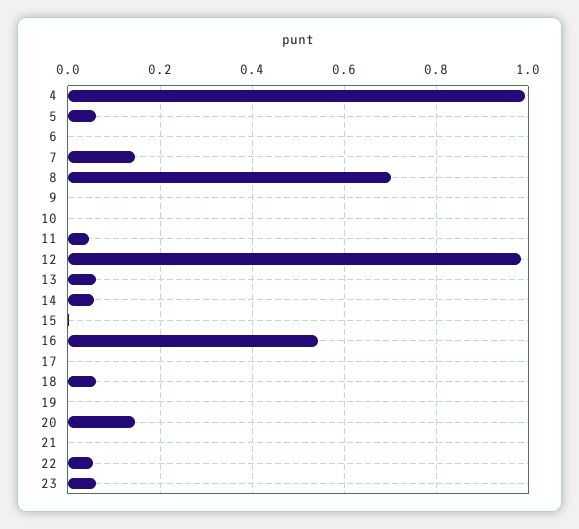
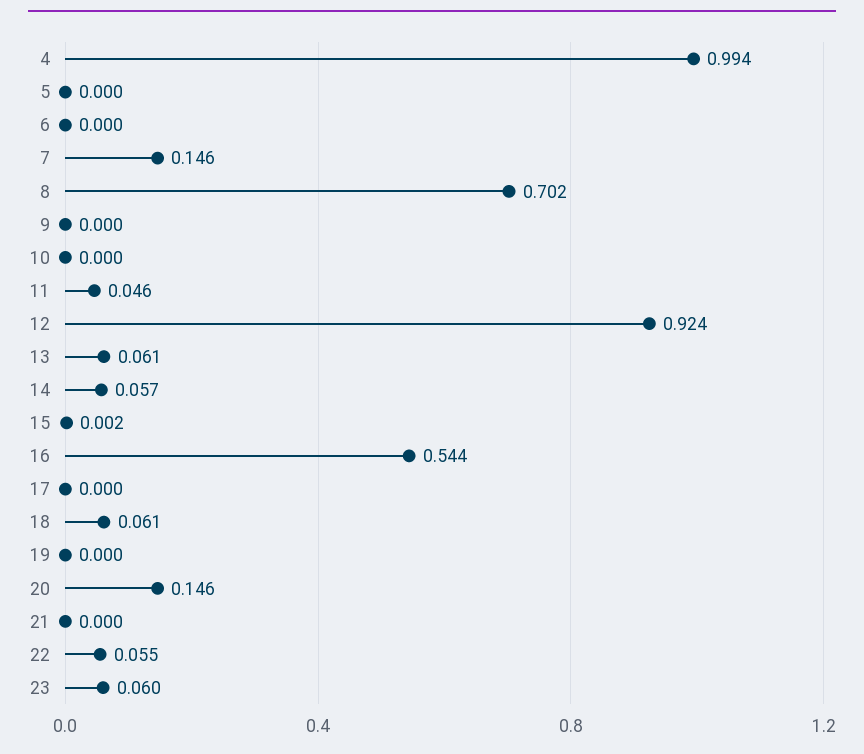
5: 0.06 -> 0
12: 0.98 -> 0.924

